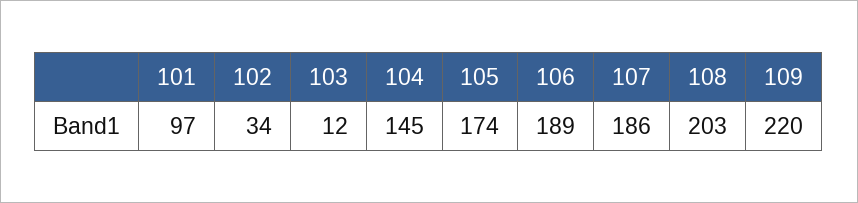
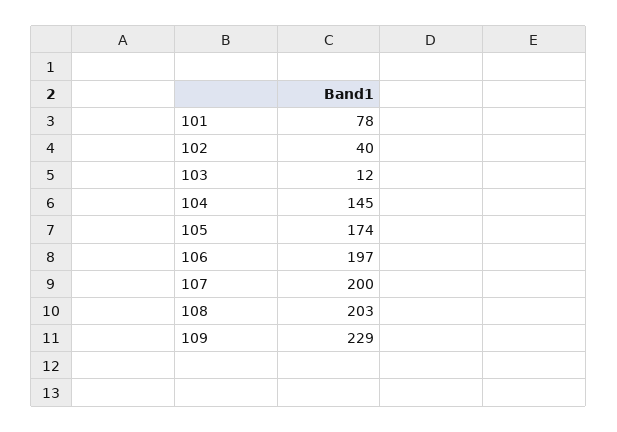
101: 97 -> 78
102: 34 -> 40
106: 189 -> 197
107: 186 -> 200
109: 220 -> 229

